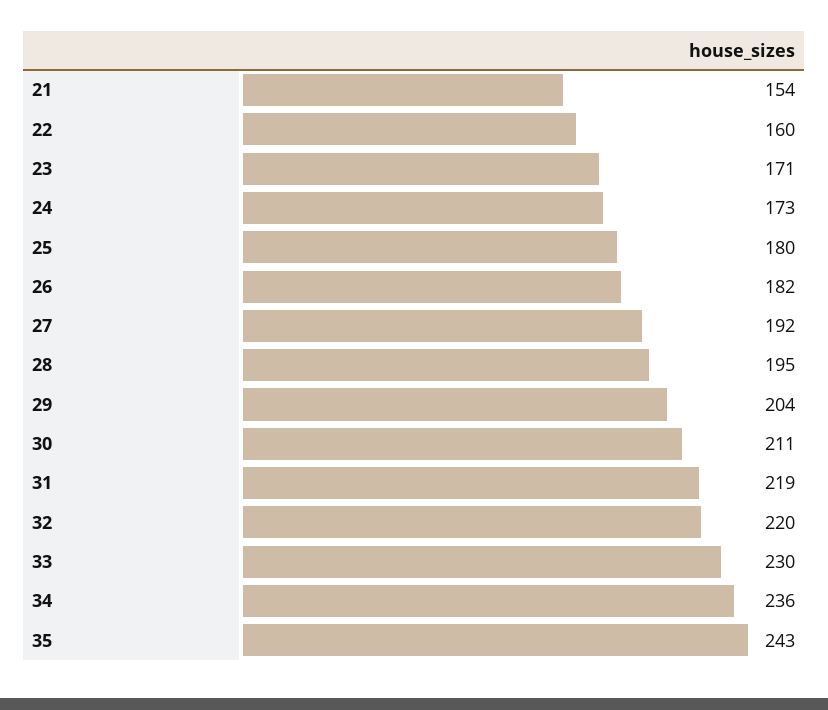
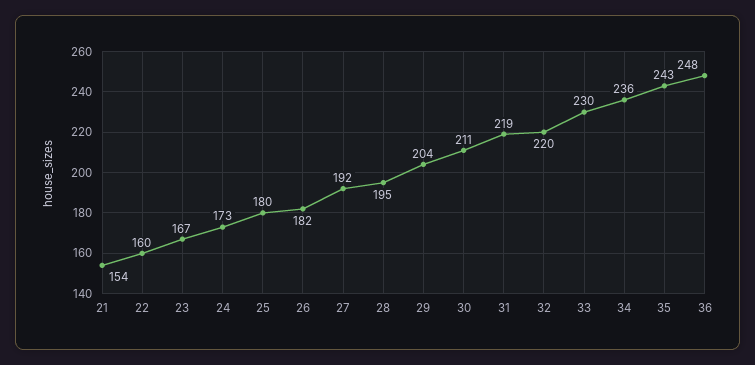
23: 171 -> 167
36: none -> 248

